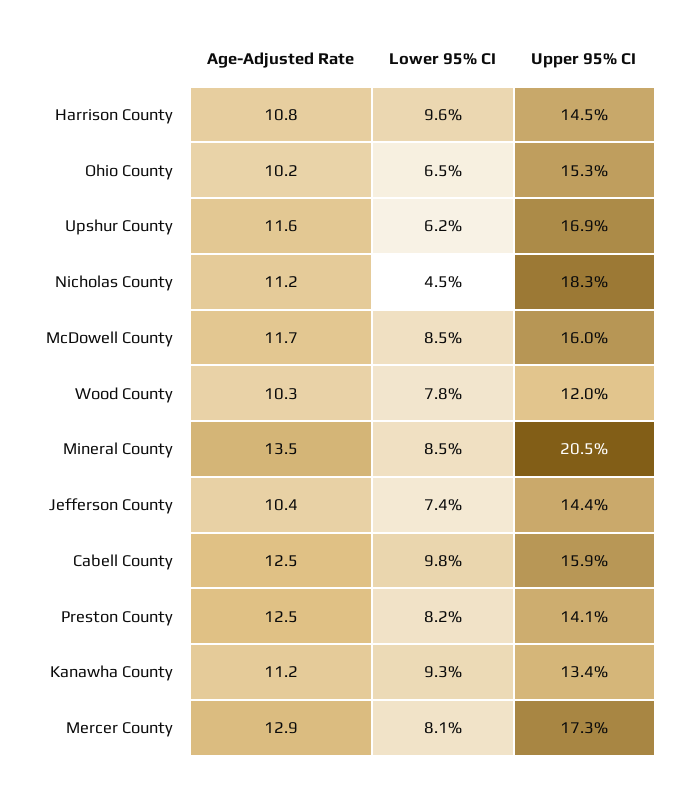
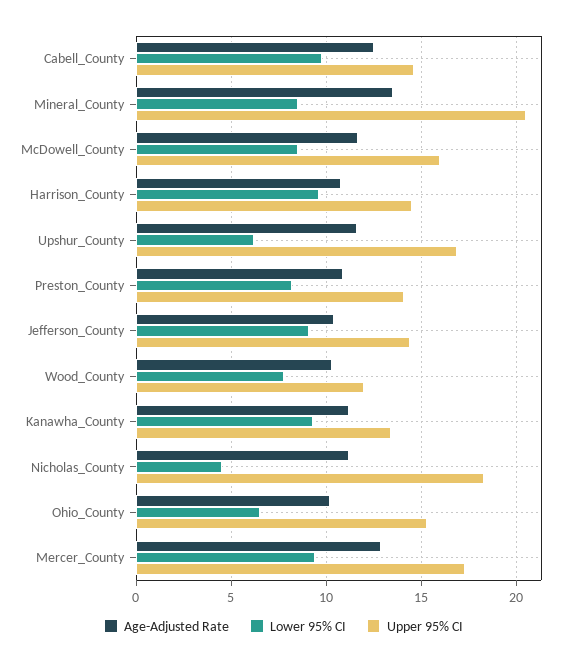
Lower 95% CI, Jefferson County: 7.4 -> 9
Upper 95% CI, Cabell County: 15.9 -> 14.5
Age-Adjusted Rate, Preston County: 12.5 -> 11
Lower 95% CI, Mercer County: 8.1 -> 9.5

